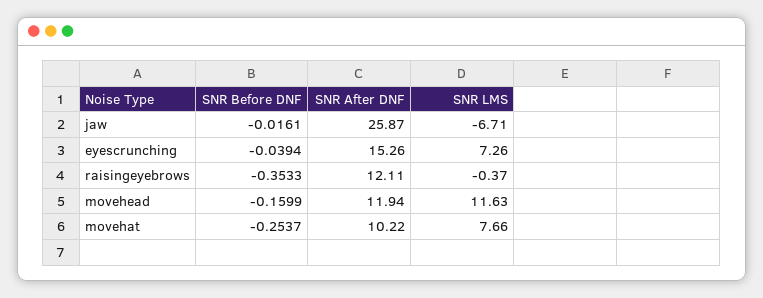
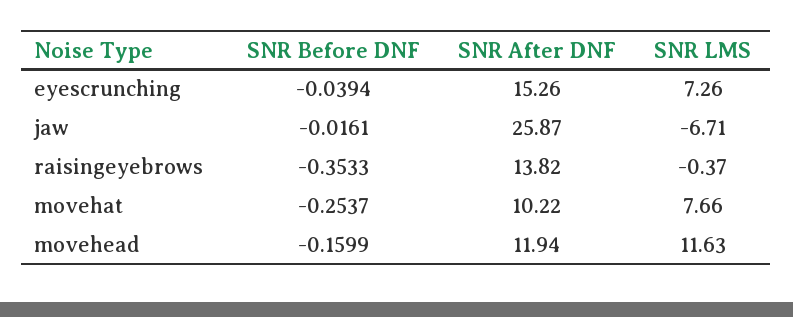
SNR After DNF, raisingeyebrows: 12.11 -> 13.82

